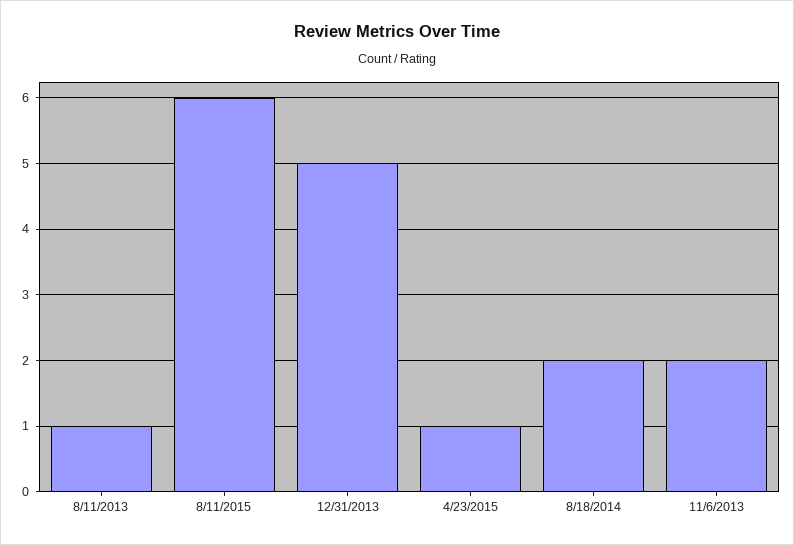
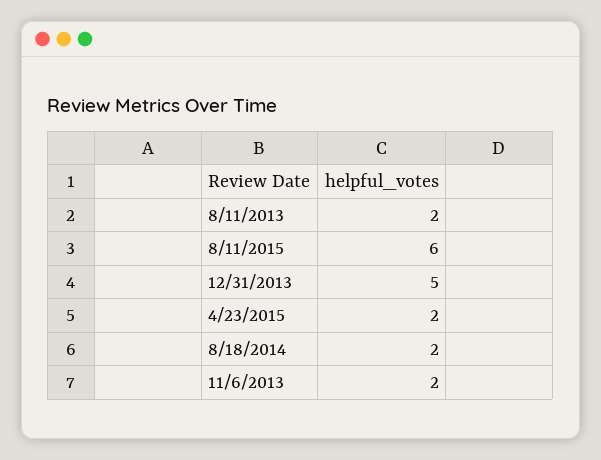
8/11/2013: 1 -> 2
4/23/2015: 1 -> 2

